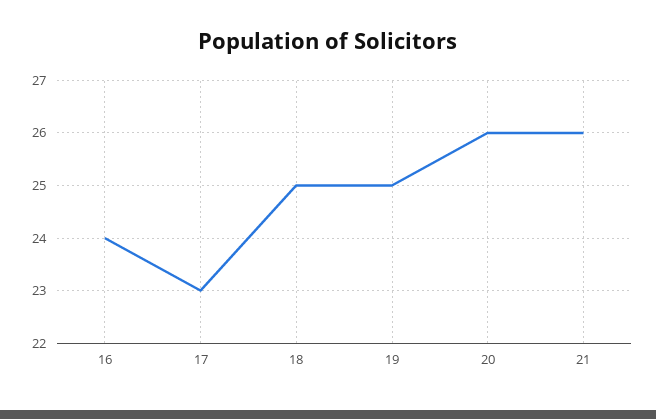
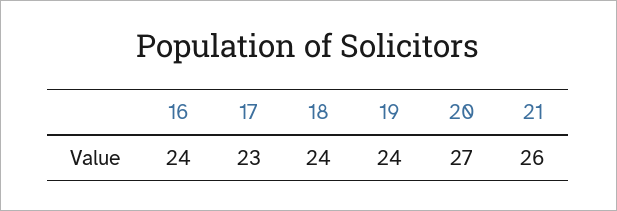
18: 25 -> 24
19: 25 -> 24
20: 26 -> 27

